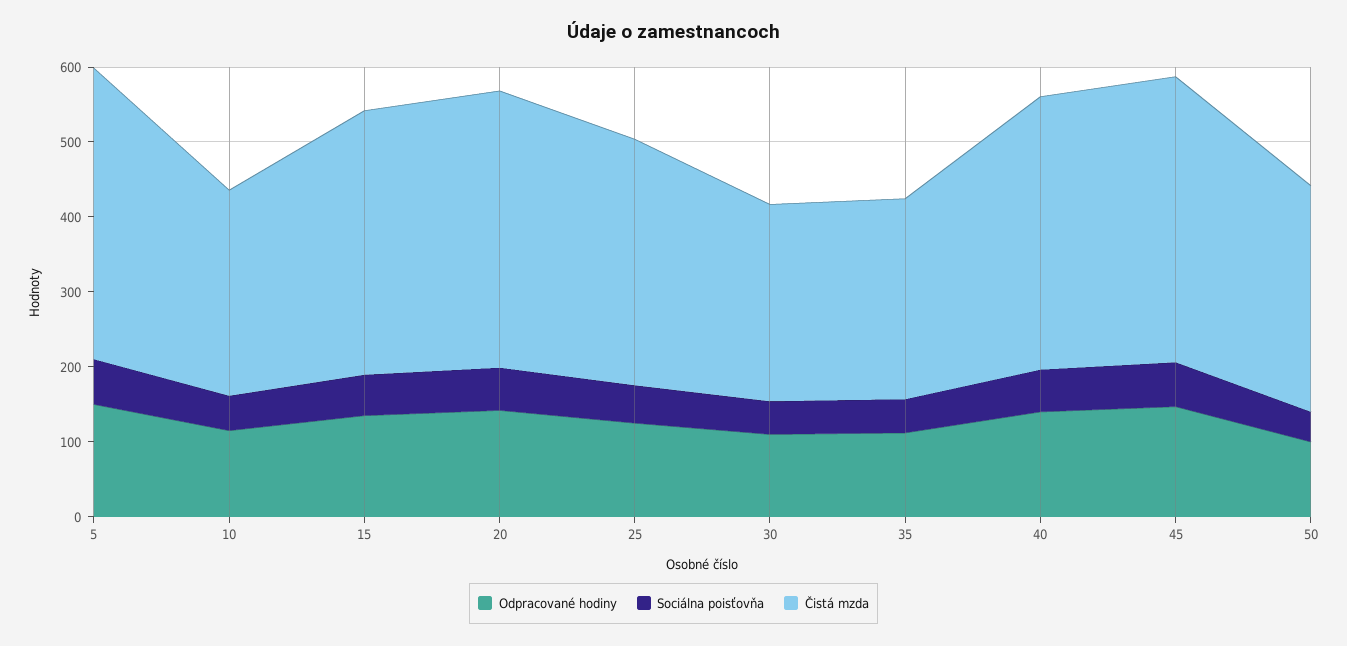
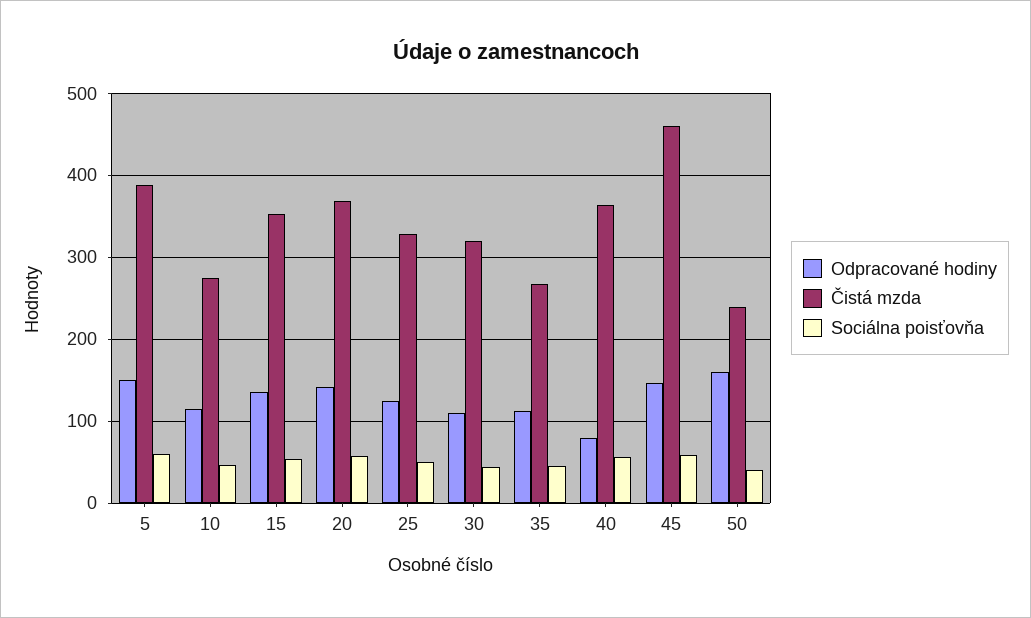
Čistá mzda, 30: 260 -> 320
Odpracované hodiny, 40: 140 -> 80
Čistá mzda, 45: 380 -> 460
Odpracované hodiny, 50: 100 -> 160
Čistá mzda, 50: 300 -> 240

